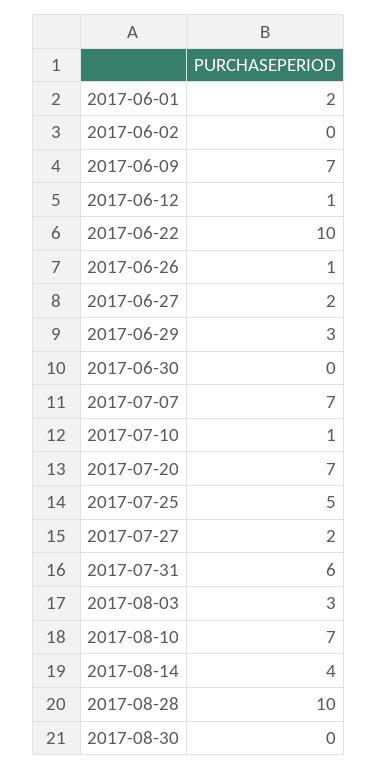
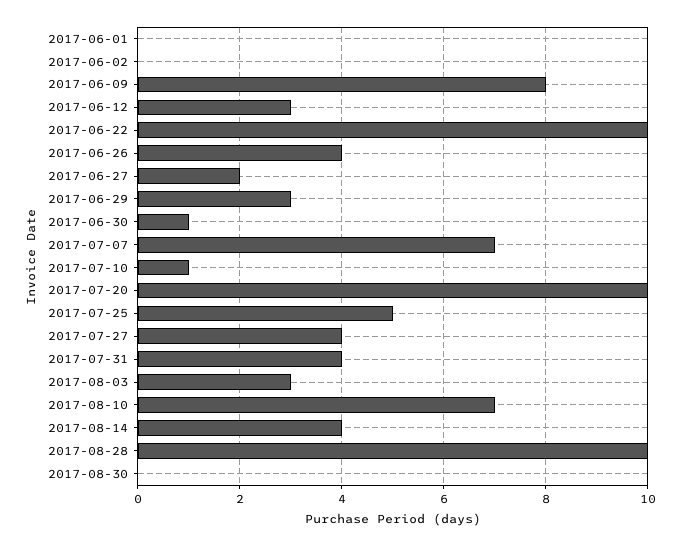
2017-06-01: 2 -> 0
2017-06-09: 7 -> 8
2017-06-12: 1 -> 3
2017-06-26: 1 -> 4
2017-06-30: 0 -> 1
2017-07-20: 7 -> 10
2017-07-27: 2 -> 4
2017-07-31: 6 -> 4

